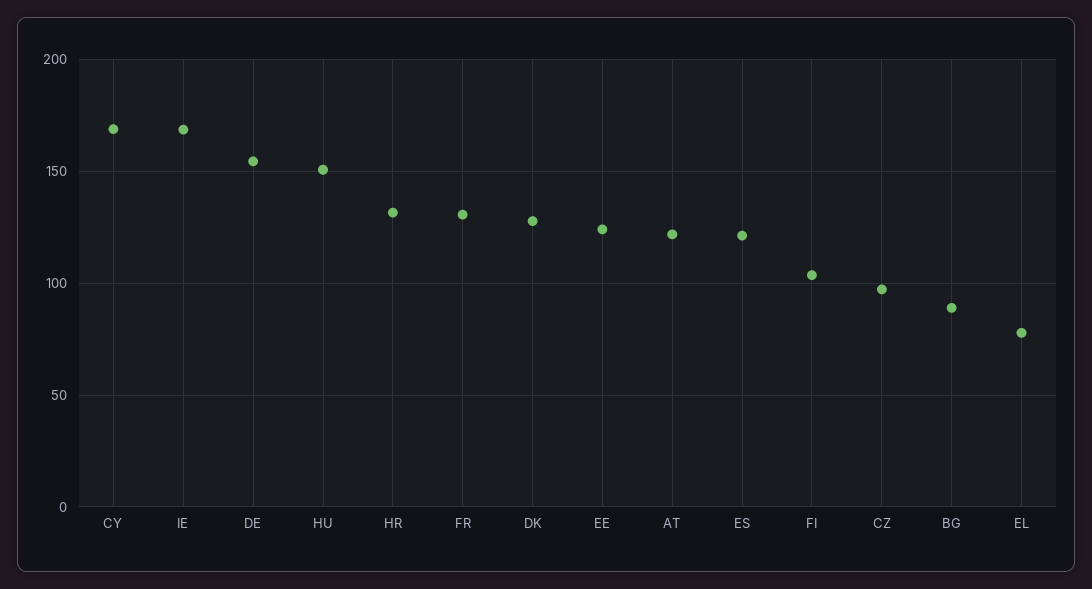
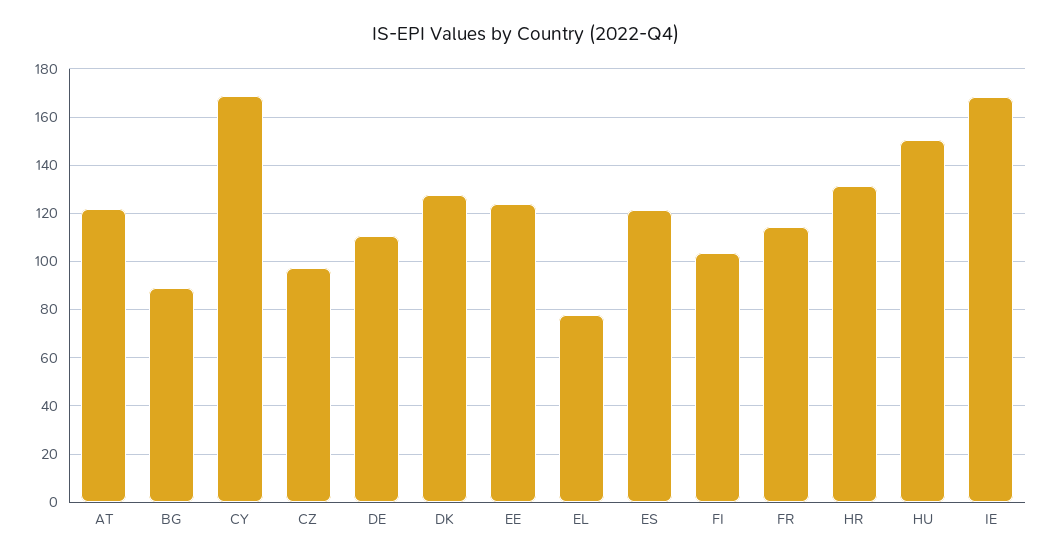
DE: 155 -> 110
FR: 130 -> 115

